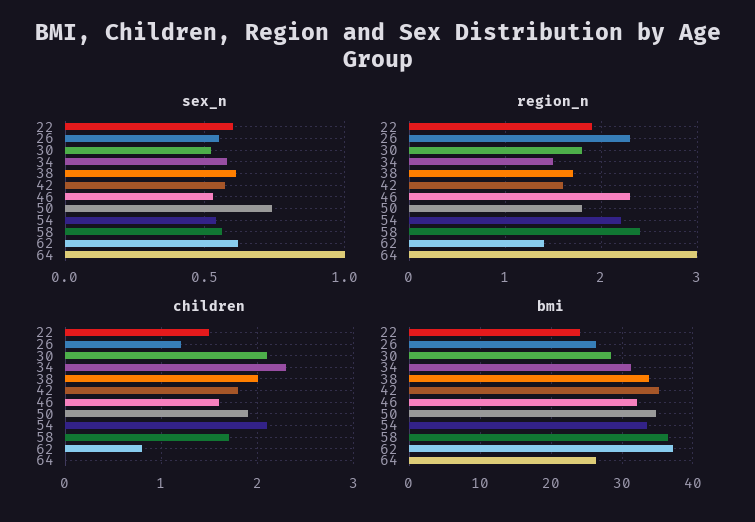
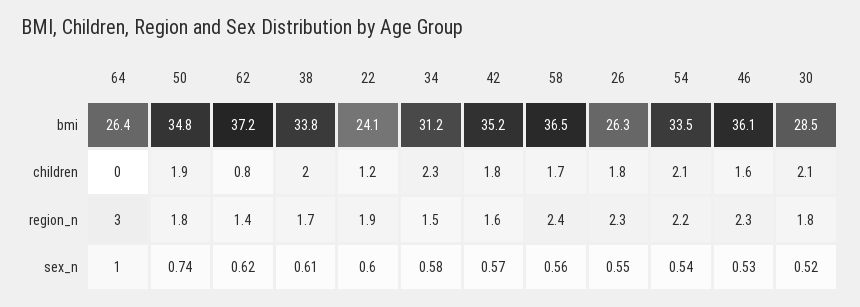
children, 22: 1.5 -> 1.2
children, 26: 1.2 -> 1.8
bmi, 46: 32 -> 36.1

